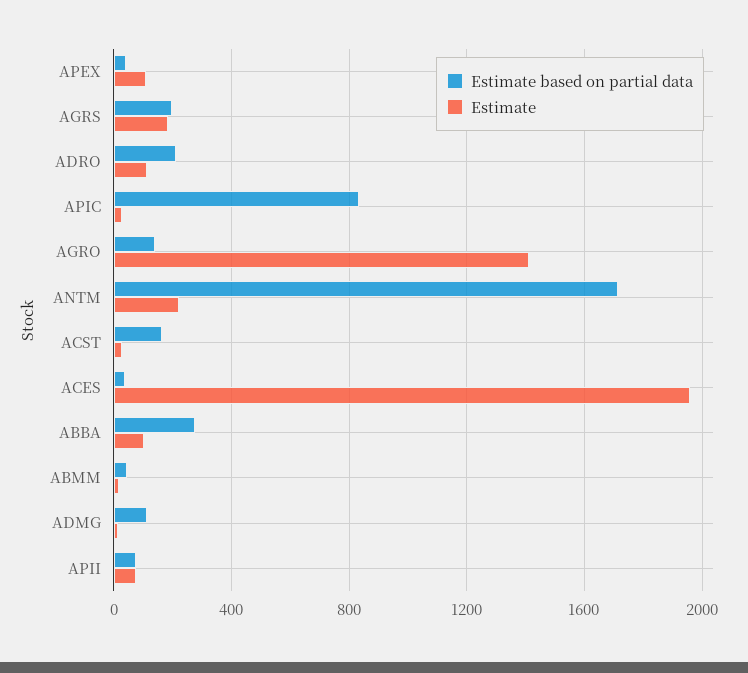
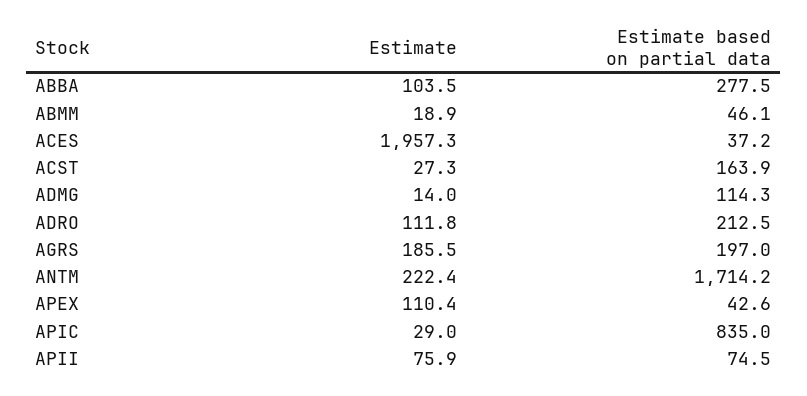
Estimate based on partial data, AGRO: 150 -> none
Estimate, AGRO: 1400 -> none

